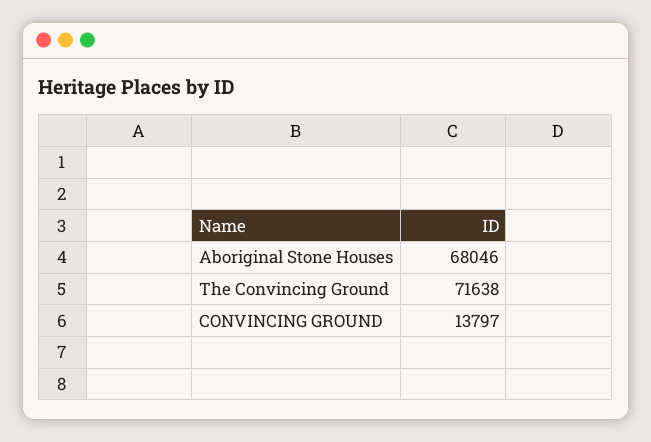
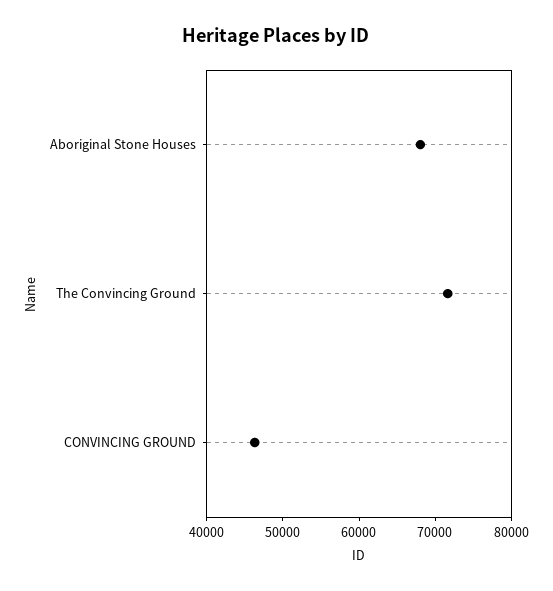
CONVINCING GROUND: 13797 -> 46000

